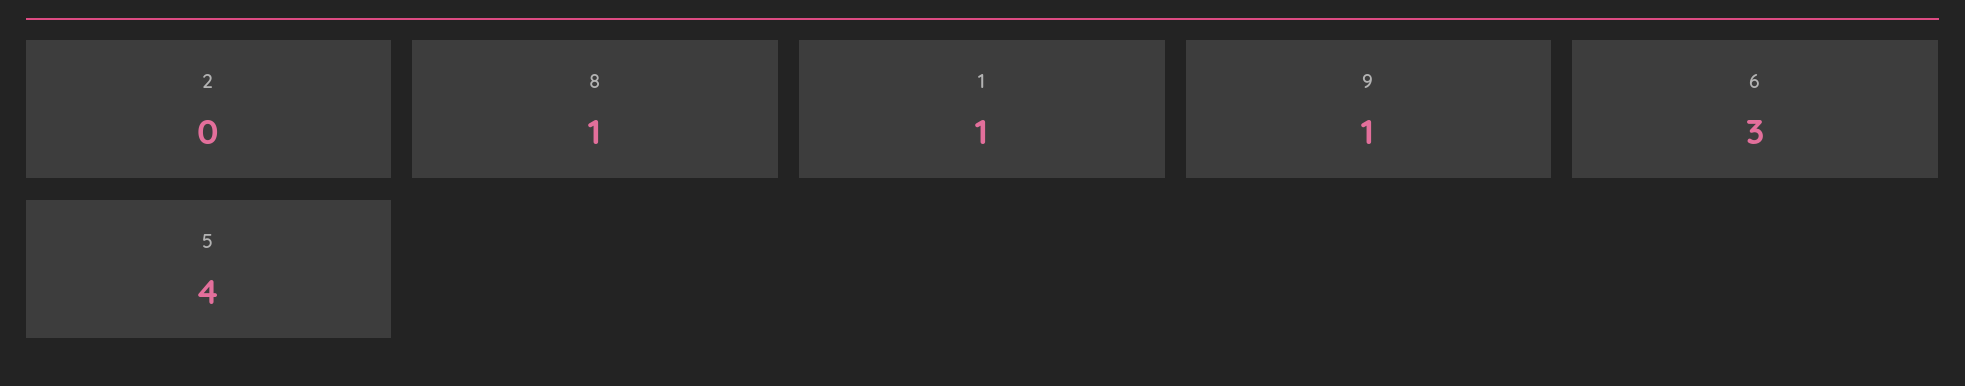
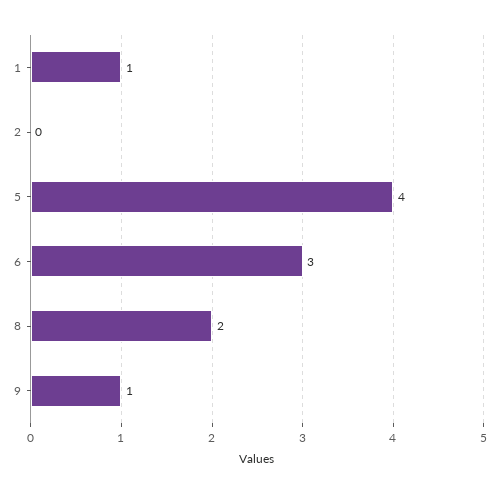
8: 1 -> 2

